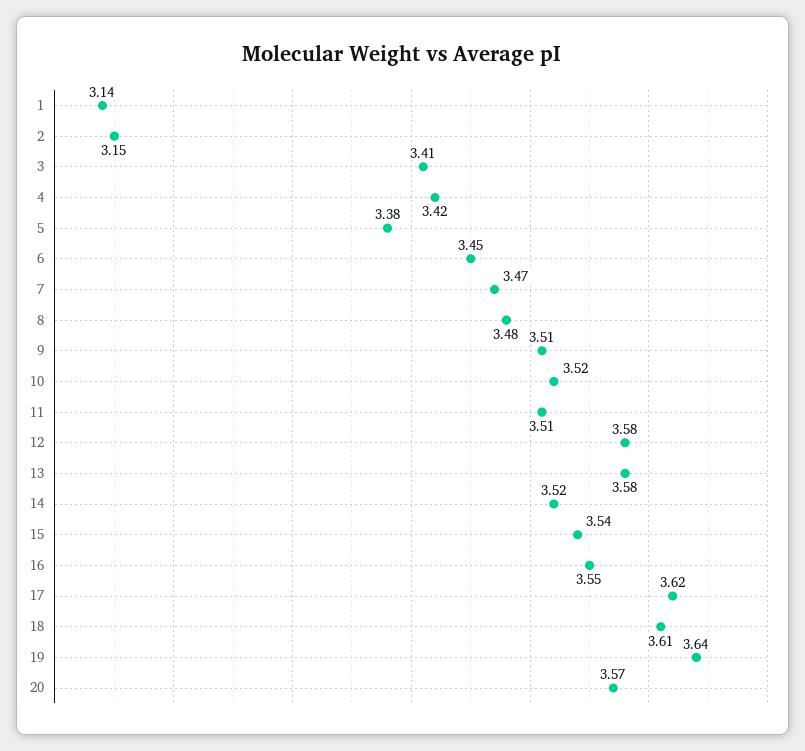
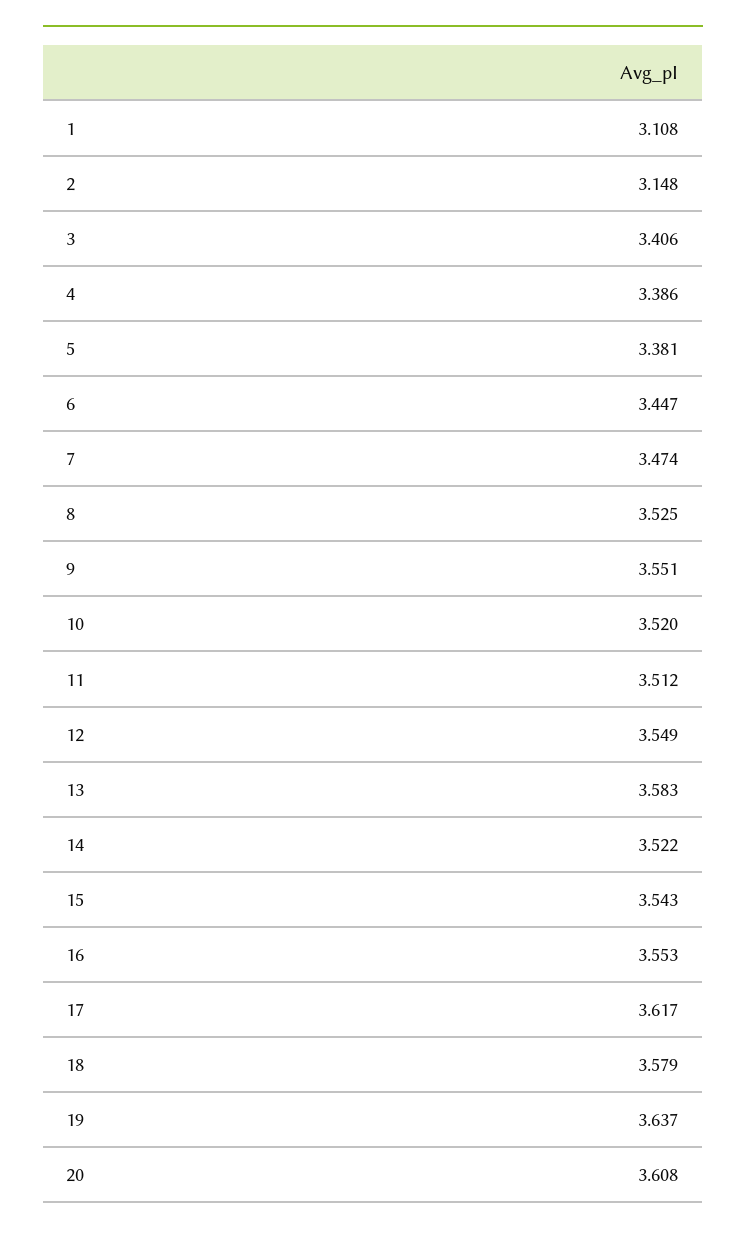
1: 3.14 -> 3.108
4: 3.42 -> 3.386
8: 3.48 -> 3.525
9: 3.51 -> 3.551
12: 3.58 -> 3.549
18: 3.61 -> 3.579
20: 3.57 -> 3.608

